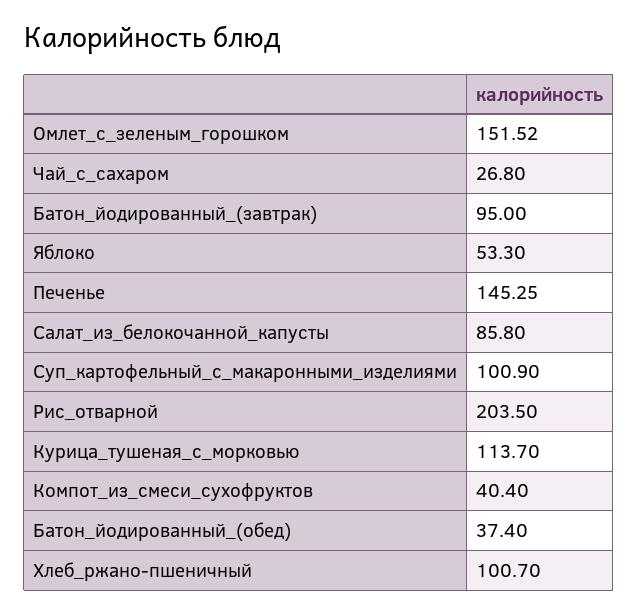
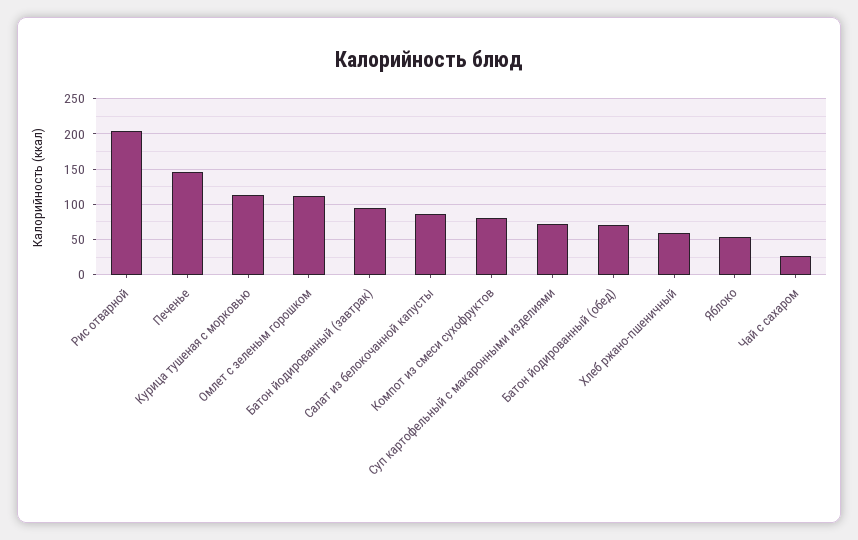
Омлет_с_зеленым_горошком: 151.52 -> 110
Суп_картофельный_с_макаронными_изделиями: 100.9 -> 70
Компот_из_смеси_сухофруктов: 40.4 -> 80
Батон_йодированный_(обед): 37.4 -> 70
Хлеб_ржано-пшеничный: 100.7 -> 60

